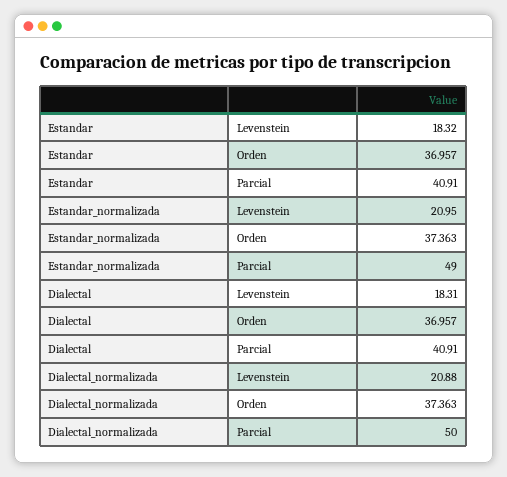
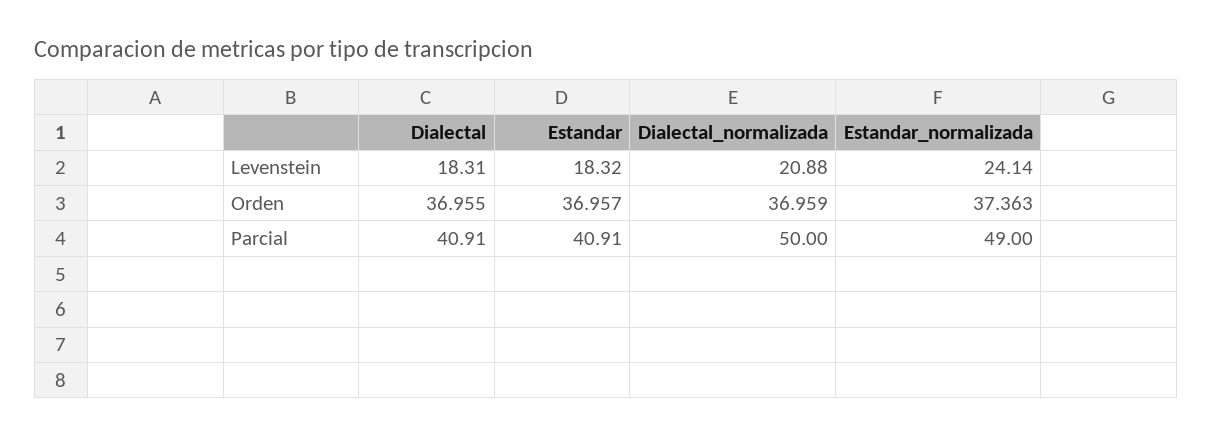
Estandar_normalizada, Levenstein: 20.95 -> 24.14
Dialectal, Orden: 36.957 -> 36.955
Dialectal_normalizada, Orden: 37.363 -> 36.959

